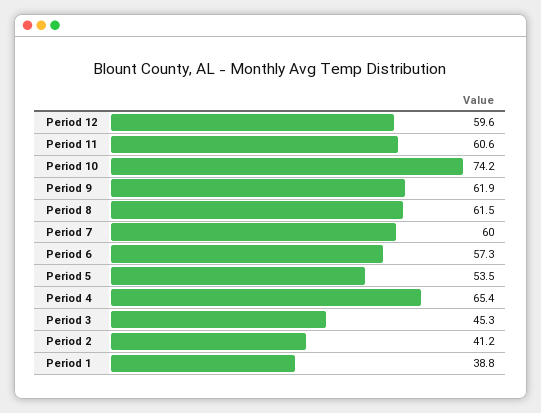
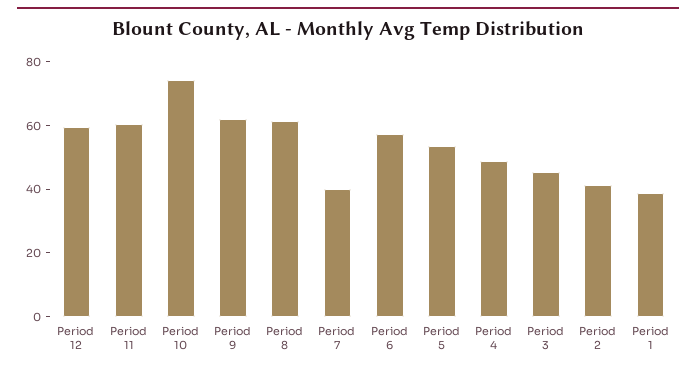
Period 7: 60 -> 40
Period 4: 65.4 -> 50

